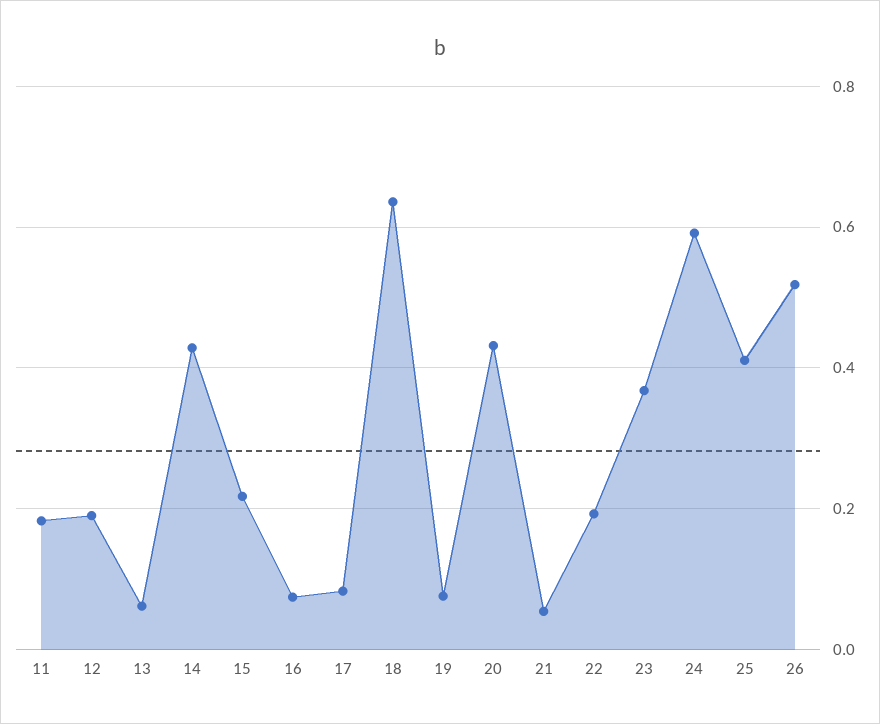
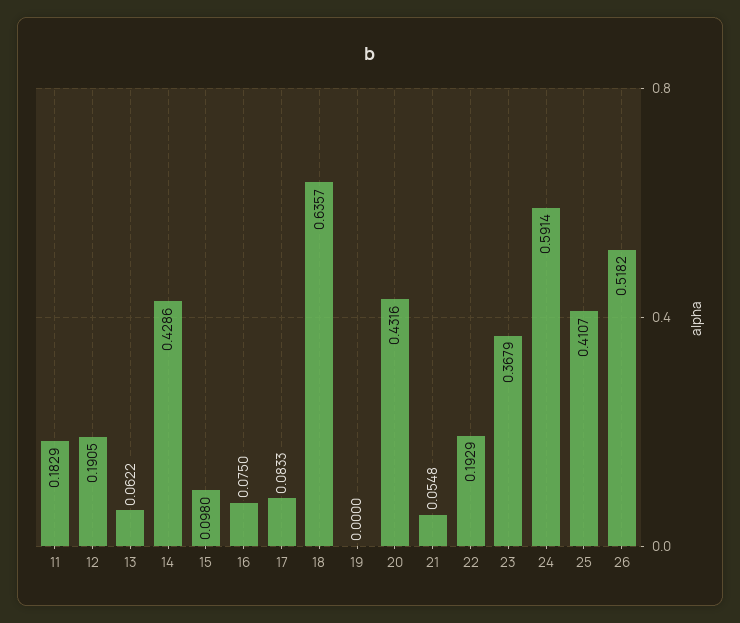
15: 0.22 -> 0.098
19: 0.08 -> 0

